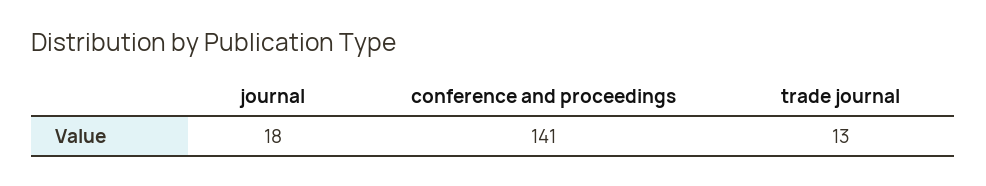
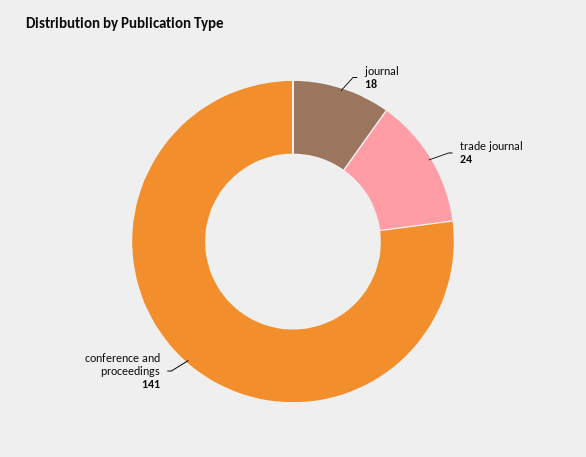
trade journal: 13 -> 24

